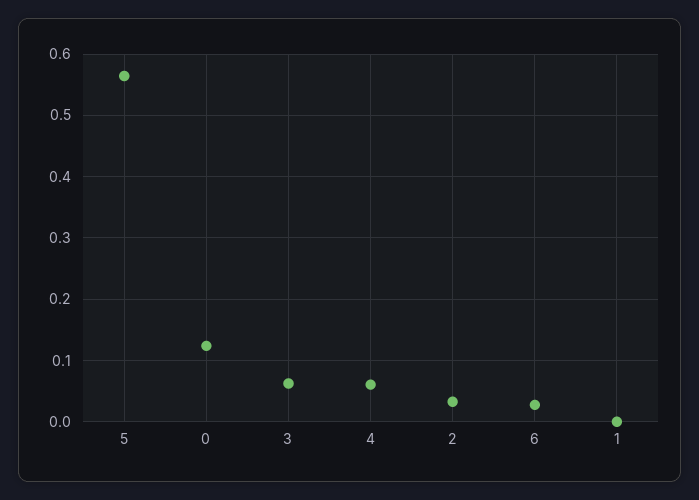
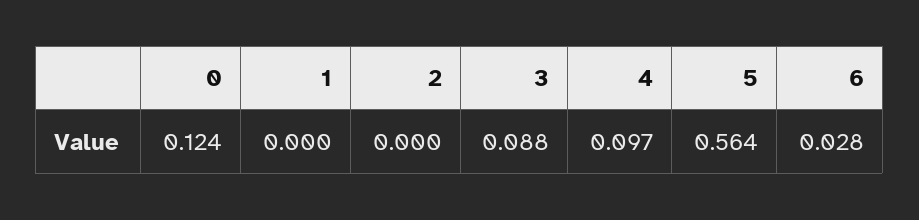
3: 0.06 -> 0.088
4: 0.06 -> 0.097
2: 0.03 -> 0

